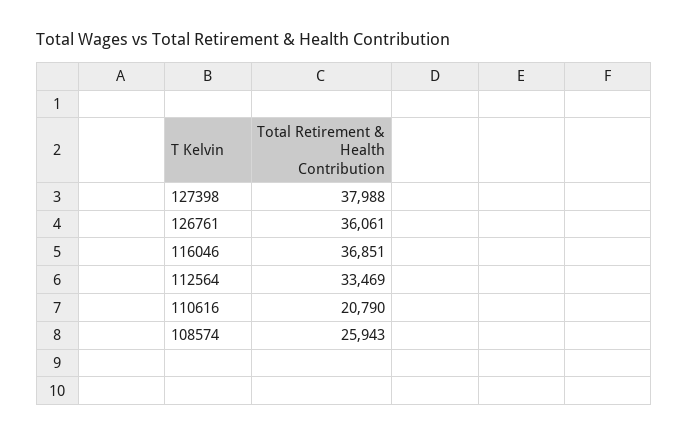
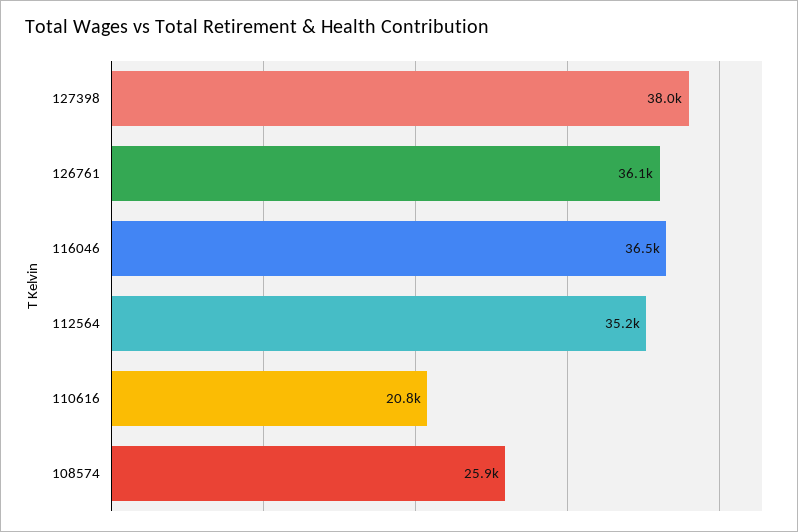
116046: 36851 -> 36500
112564: 33469 -> 35200

